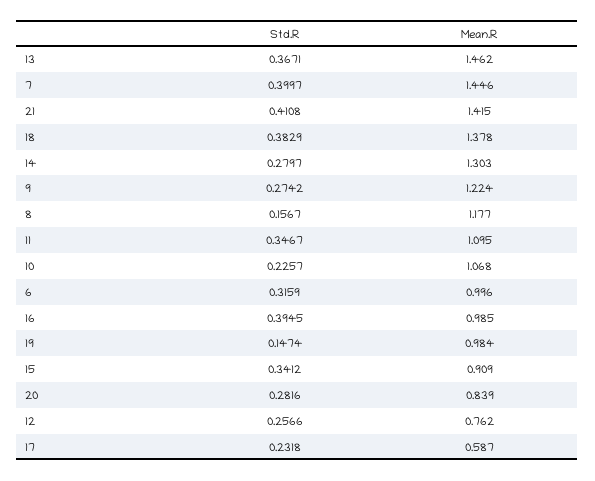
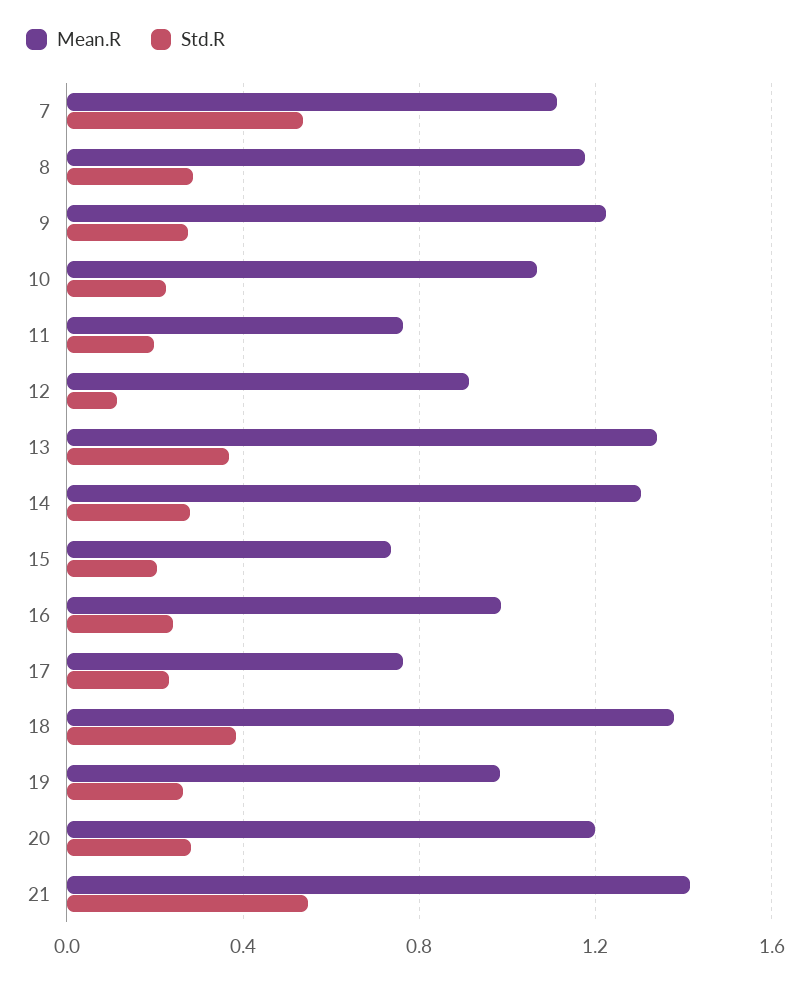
Mean.R, 13: 1.462 -> 1.35
Std.R, 7: 0.3997 -> 0.55
Mean.R, 7: 1.446 -> 1.1
Std.R, 21: 0.4108 -> 0.55
Std.R, 8: 0.1567 -> 0.3
Std.R, 11: 0.3467 -> 0.2
Mean.R, 11: 1.095 -> 0.75
Std.R, 6: 0.3159 -> none
Mean.R, 6: 0.996 -> none
Std.R, 16: 0.3945 -> 0.25
Std.R, 19: 0.1474 -> 0.25
Std.R, 15: 0.3412 -> 0.2
Mean.R, 15: 0.909 -> 0.75
Mean.R, 20: 0.839 -> 1.2
Std.R, 12: 0.2566 -> 0.1
Mean.R, 12: 0.762 -> 0.9
Mean.R, 17: 0.587 -> 0.75

